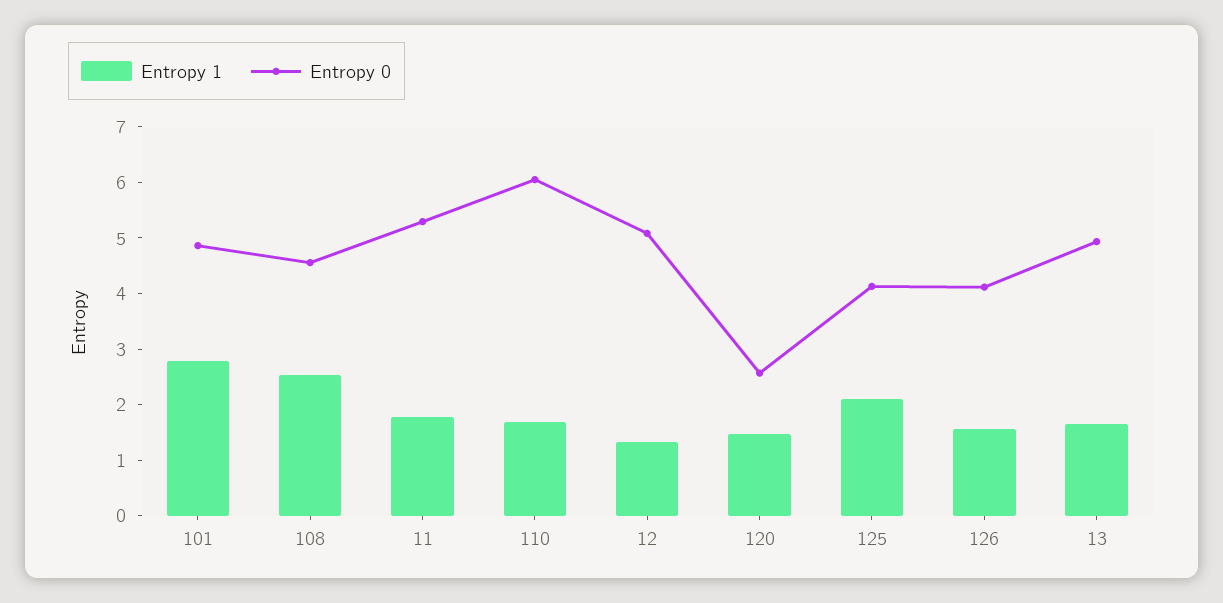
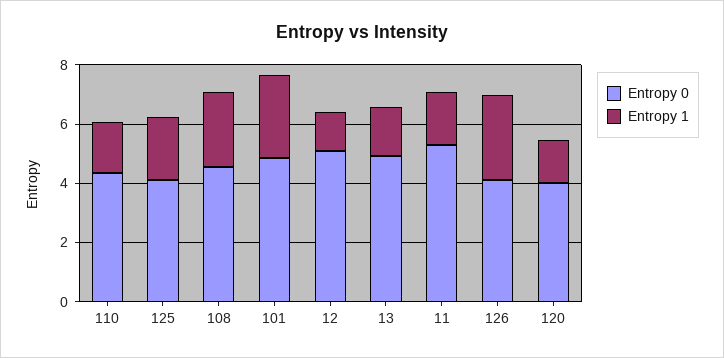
Entropy 0, 110: 6 -> 4.5
Entropy 0, 120: 2.6 -> 4
Entropy 1, 126: 1.6 -> 3

